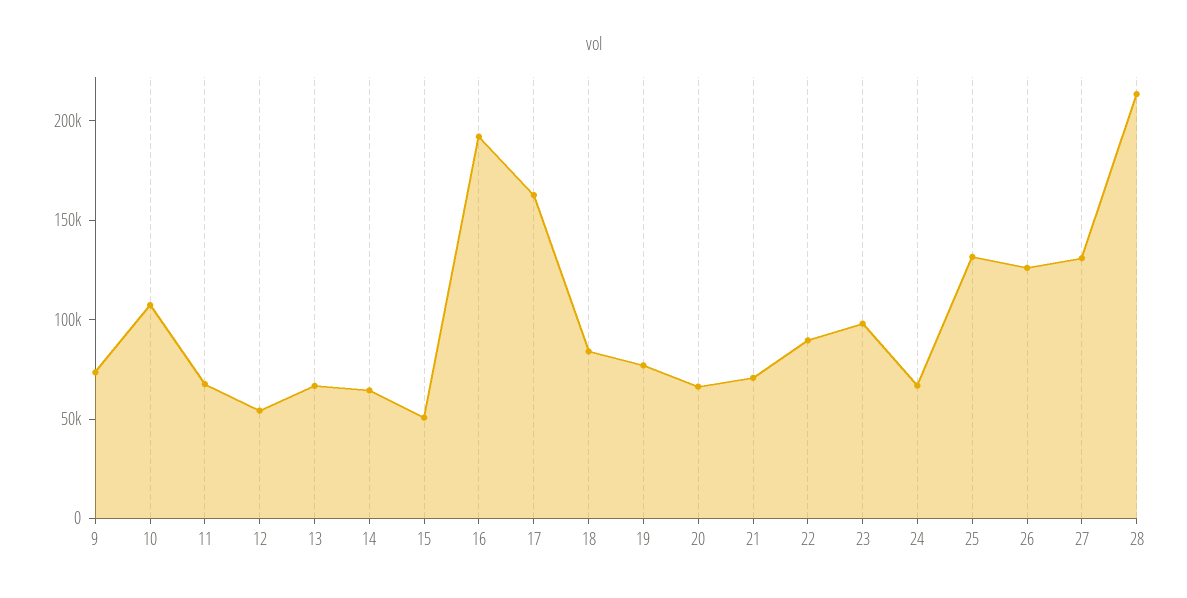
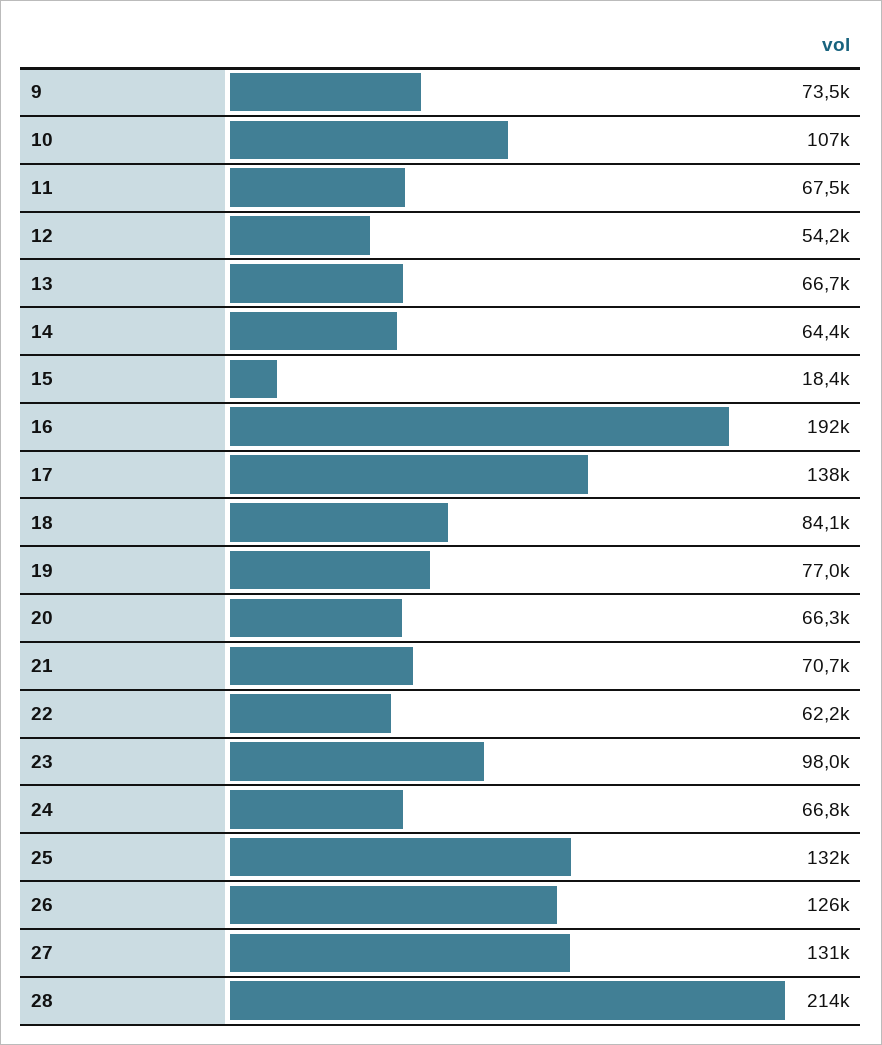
15: 50000 -> 18400
17: 160000 -> 138000
22: 90000 -> 62200

